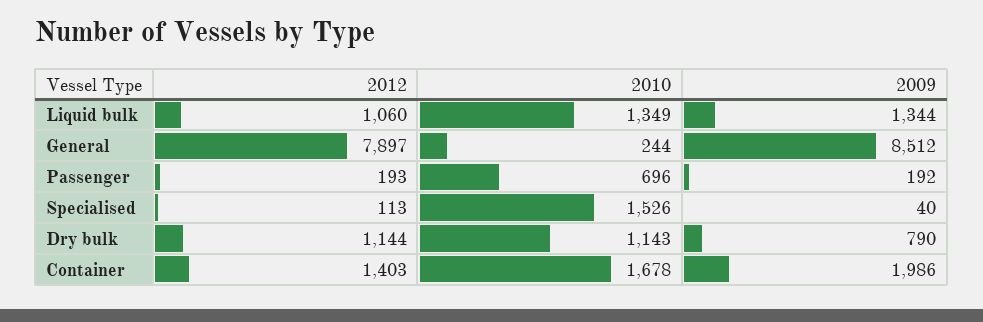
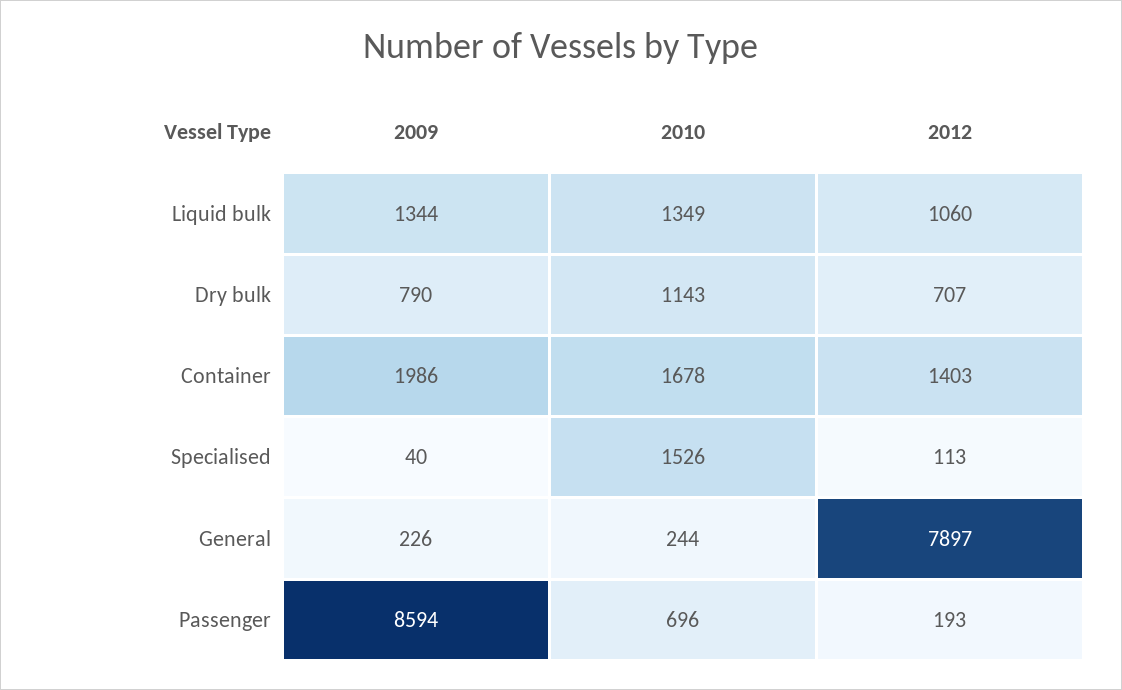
2009, General: 8512 -> 226
2009, Passenger: 192 -> 8594
2012, Dry bulk: 1144 -> 707

